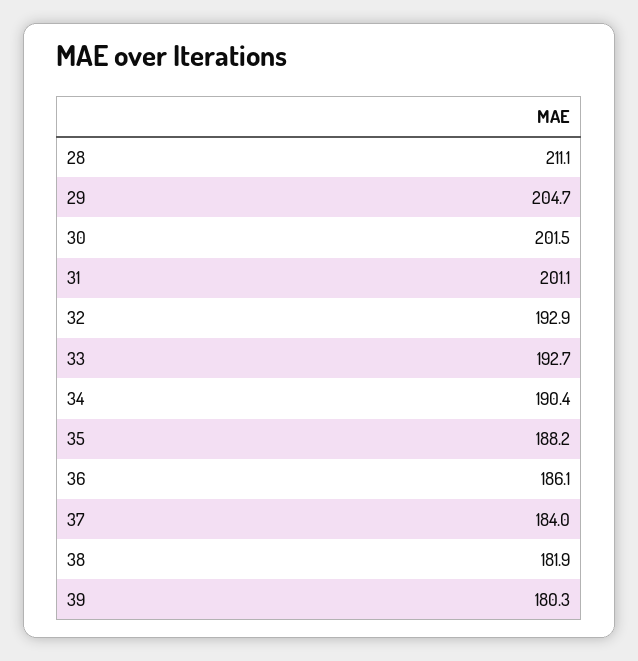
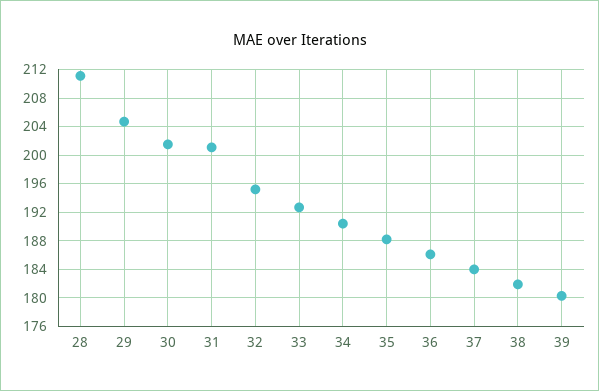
32: 192.9 -> 195

